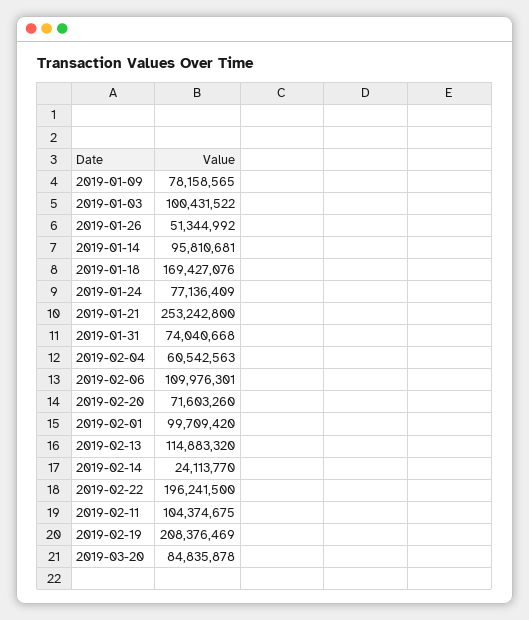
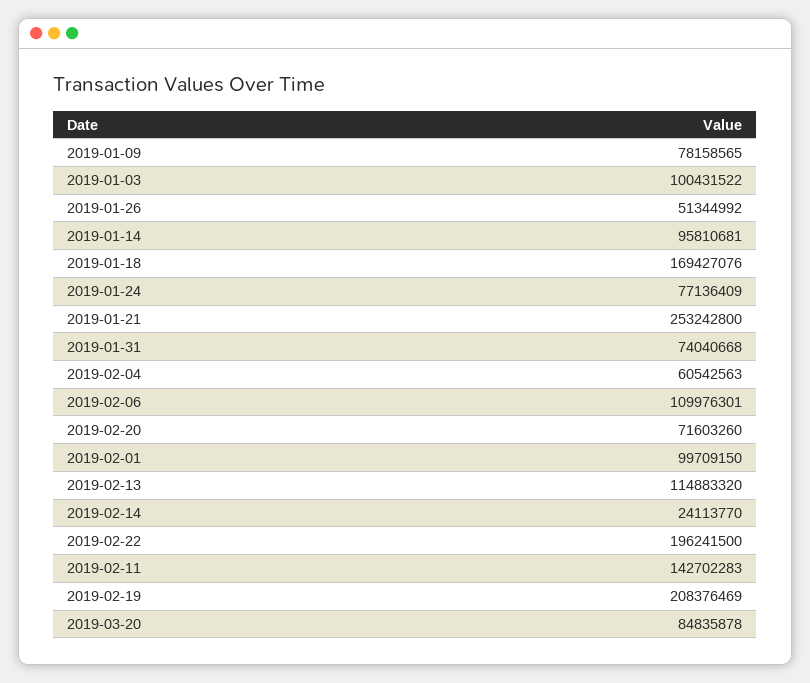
2019-02-01: 99709420 -> 99709150
2019-02-11: 104374675 -> 142702283

